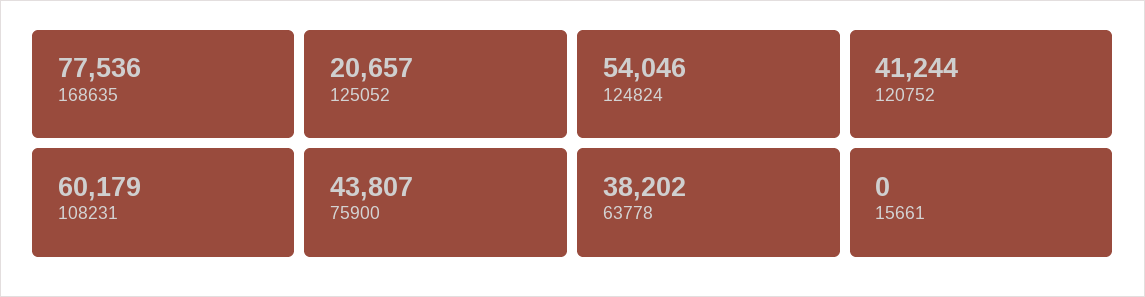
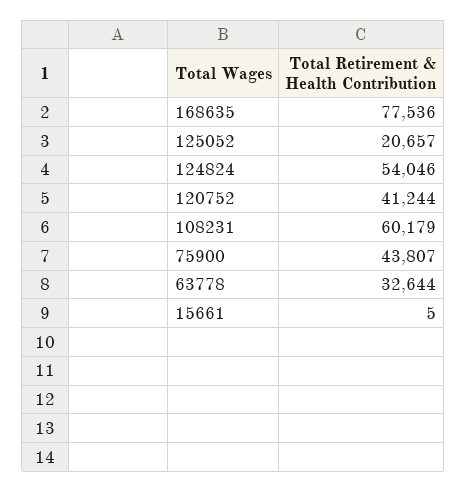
63778: 38202 -> 32644
15661: 0 -> 5

